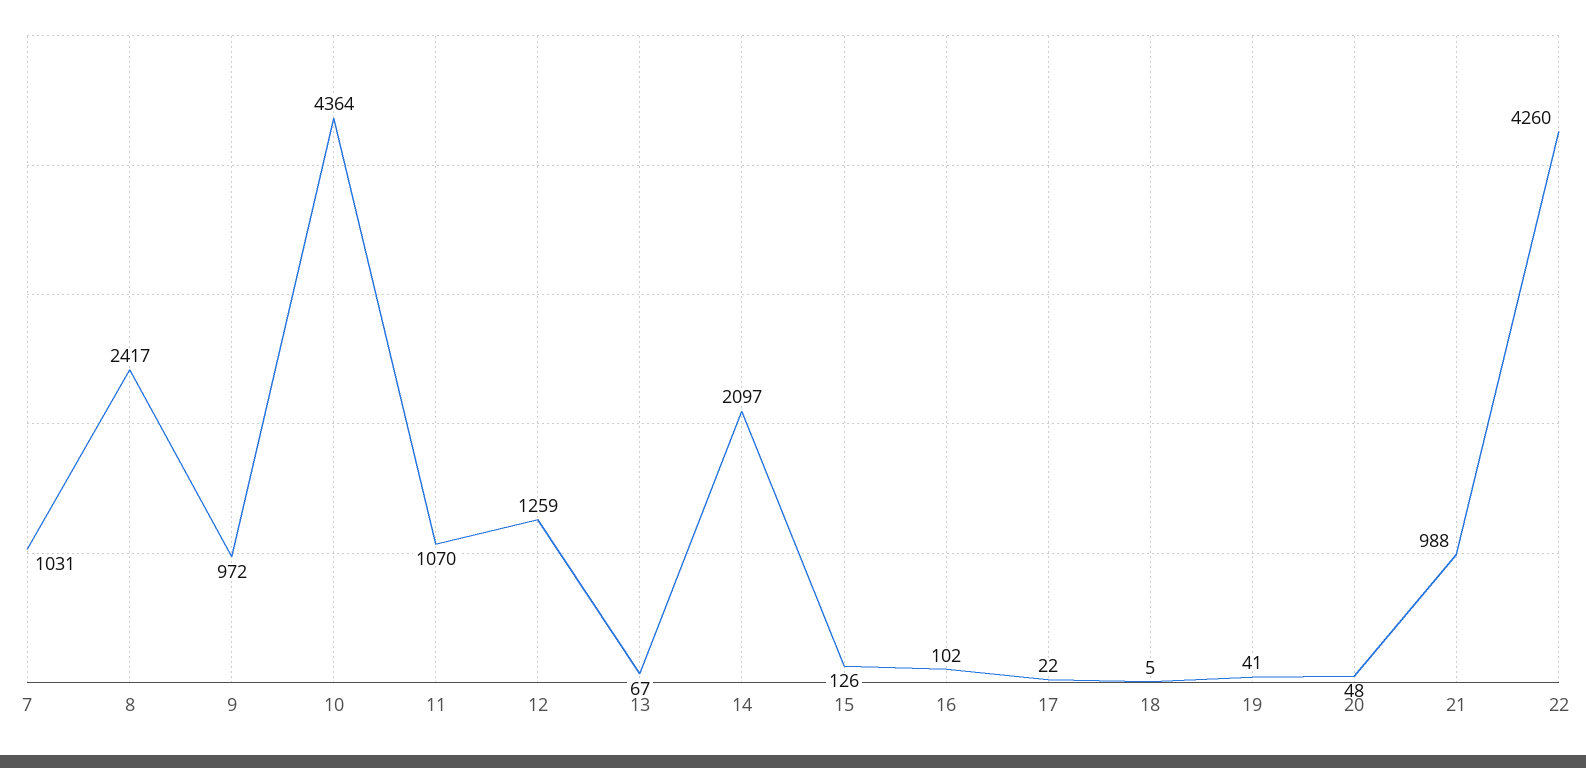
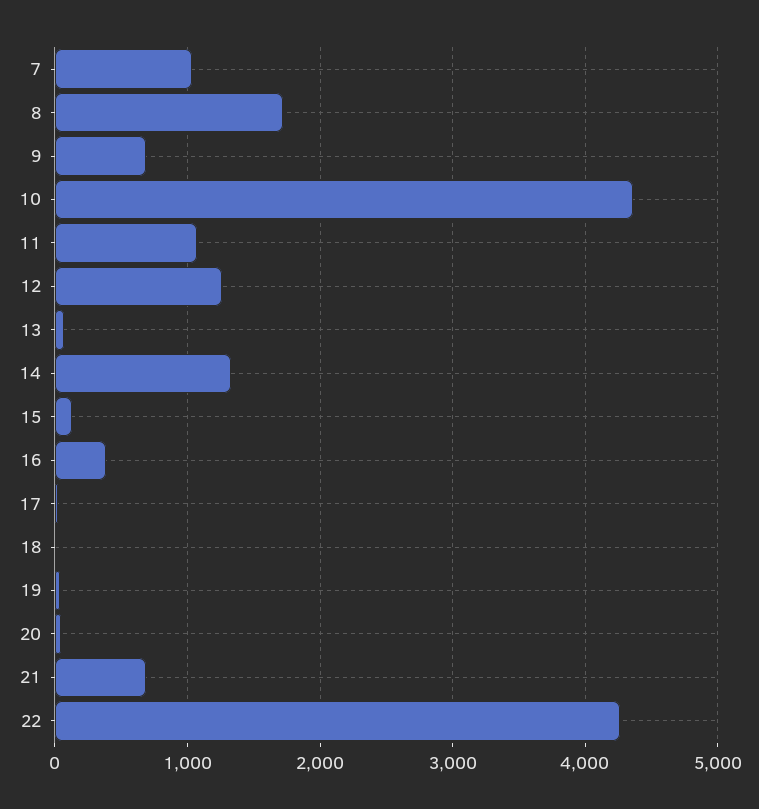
8: 2417 -> 1700
9: 972 -> 700
14: 2097 -> 1300
16: 102 -> 400
21: 988 -> 700

